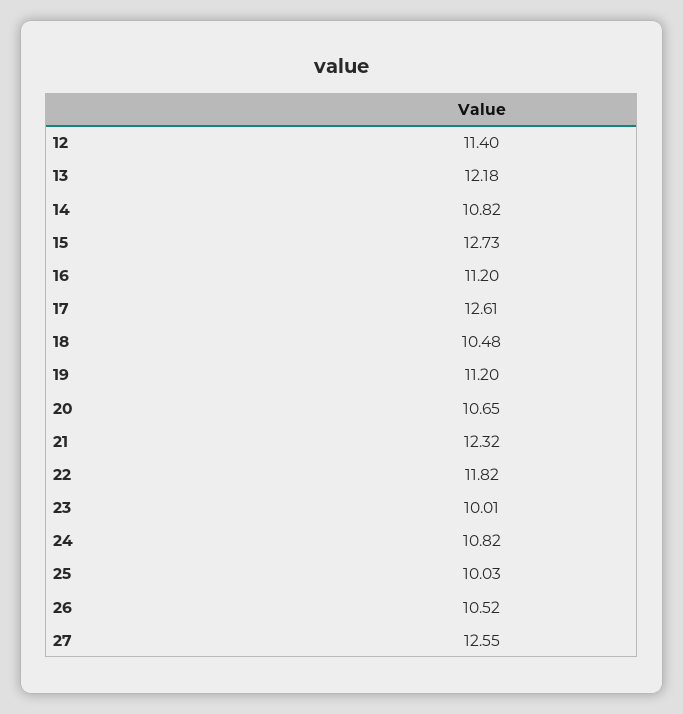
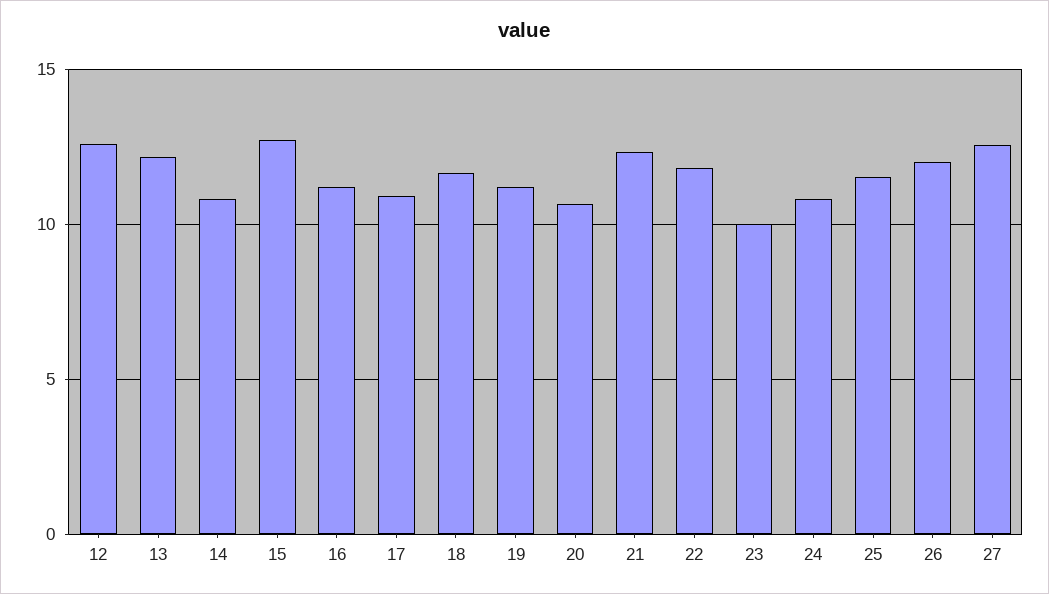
12: 11.4 -> 12.5
17: 12.61 -> 11
18: 10.48 -> 11.5
25: 10.03 -> 11.5
26: 10.52 -> 12

